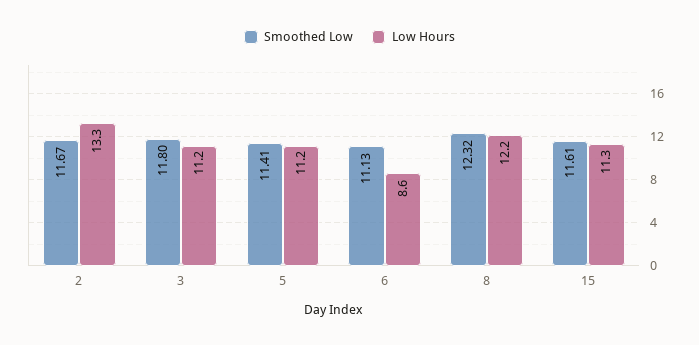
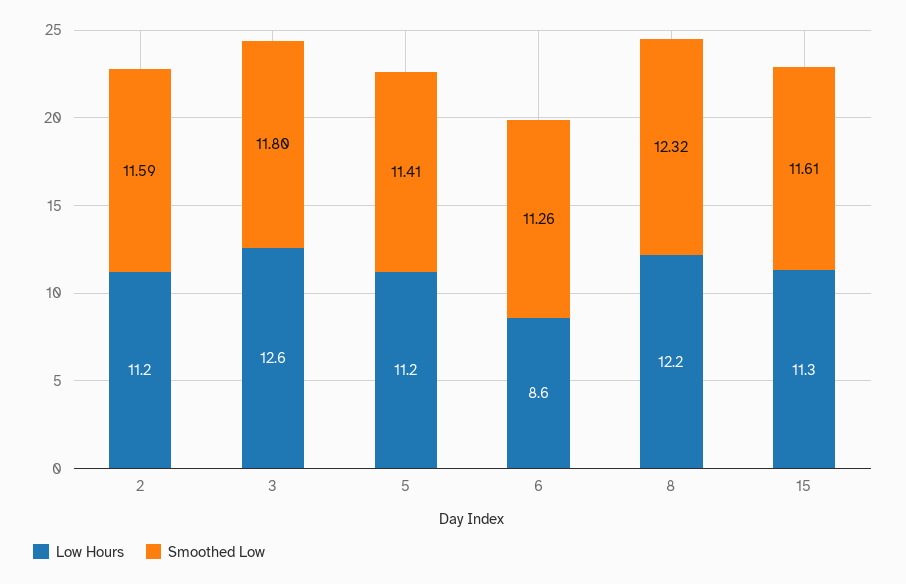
Smoothed Low, 2: 11.67 -> 11.59
Low Hours, 2: 13.3 -> 11.2
Low Hours, 3: 11.2 -> 12.6
Smoothed Low, 6: 11.13 -> 11.26

